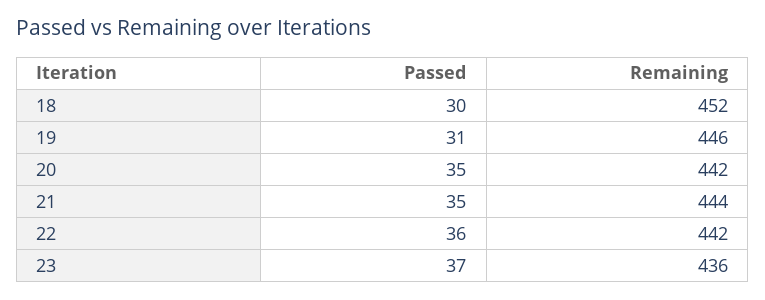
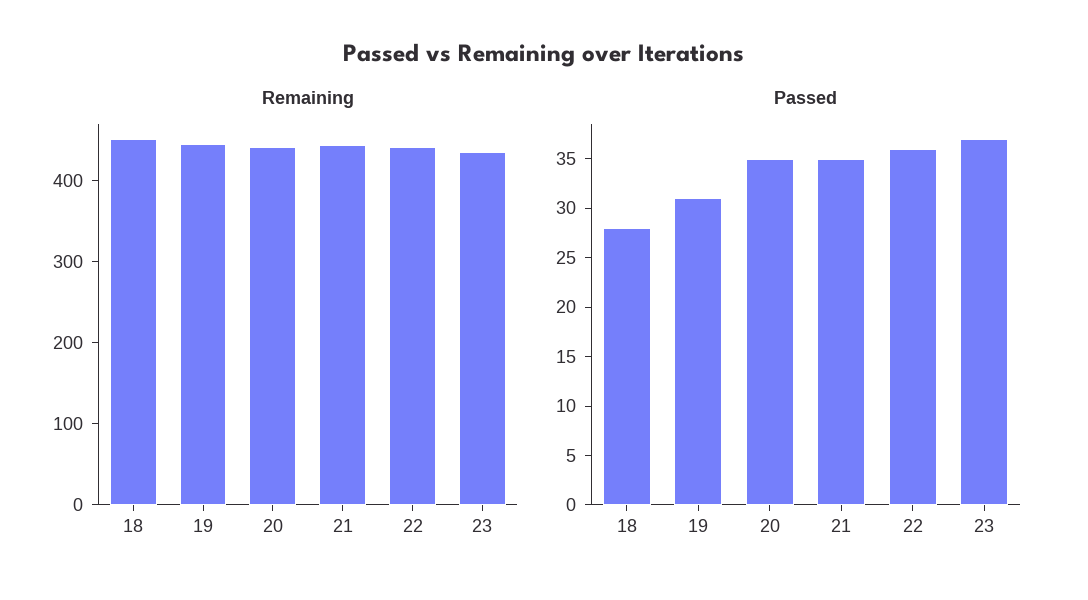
Passed, 18: 30 -> 28

